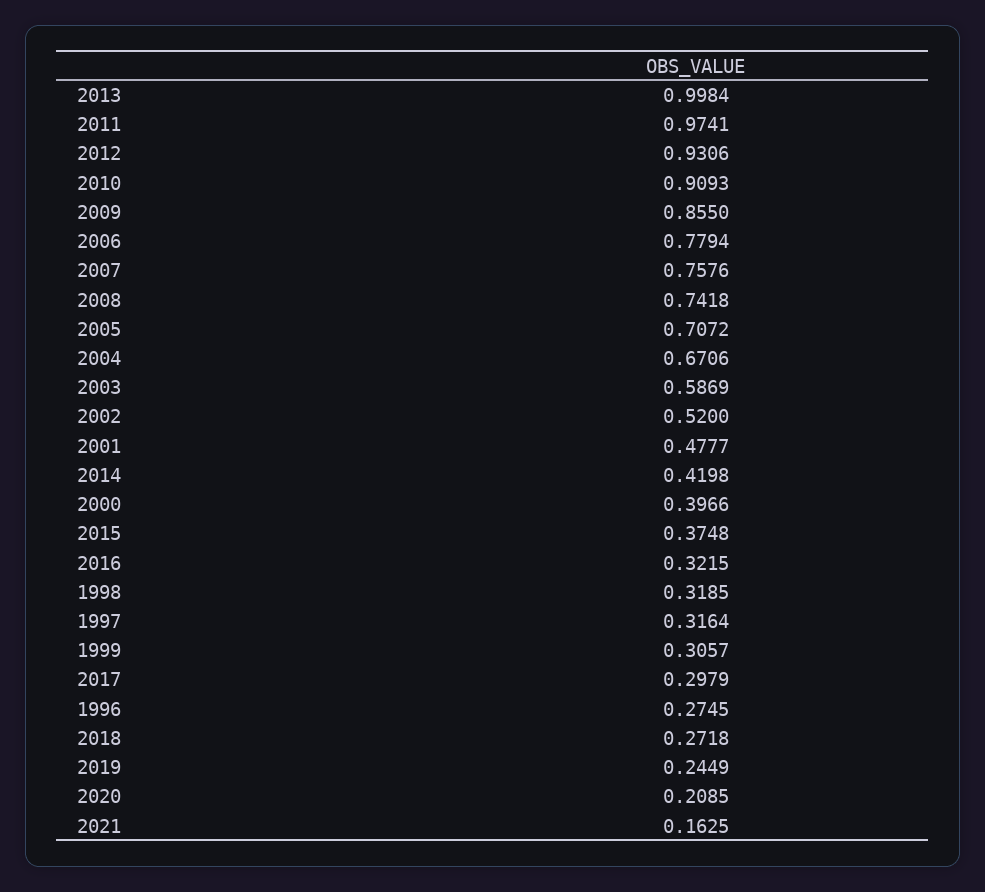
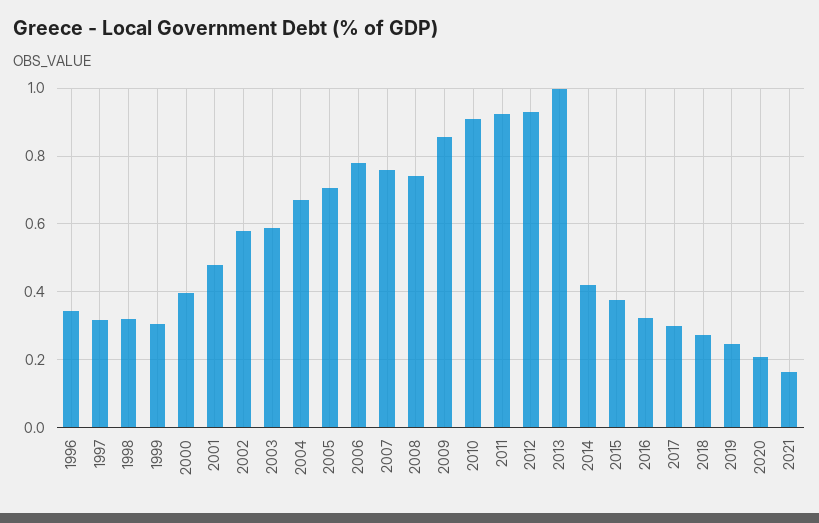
2011: 0.9741 -> 0.92
2002: 0.52 -> 0.58
1996: 0.2745 -> 0.34

